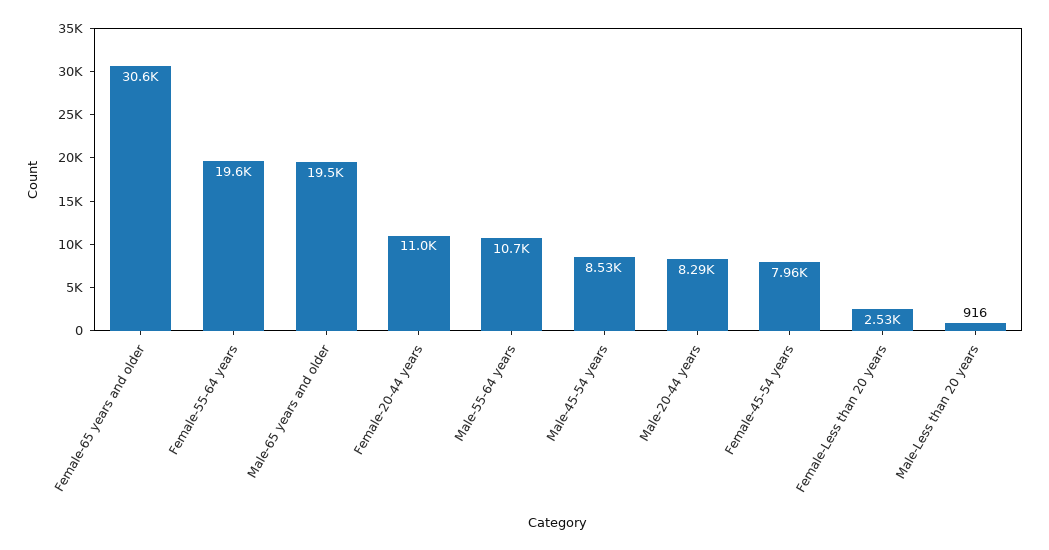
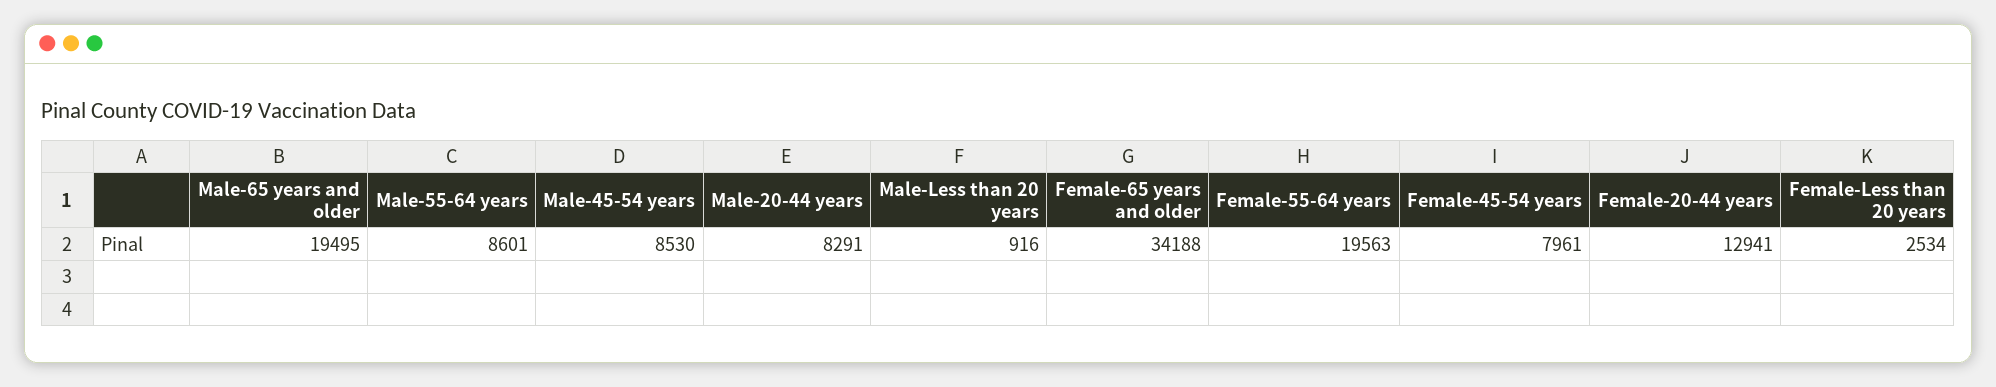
Female-65 years and older: 30600 -> 34188
Female-20-44 years: 11000 -> 12941
Male-55-64 years: 10700 -> 8601

